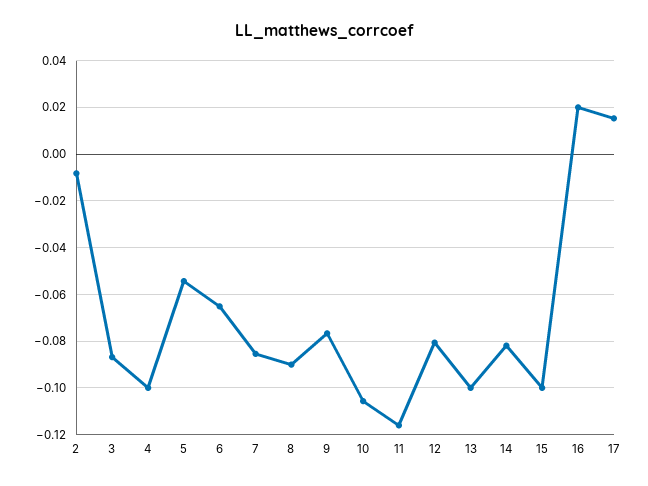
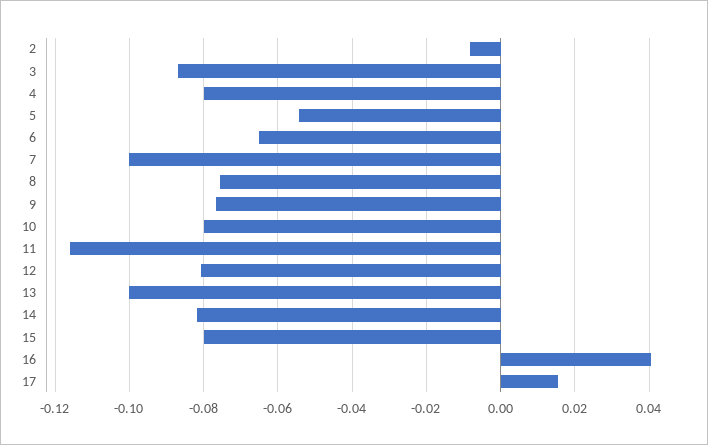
4: -0.1 -> -0.08
7: -0.085 -> -0.1
8: -0.09 -> -0.076
10: -0.105 -> -0.08
15: -0.1 -> -0.08
16: 0.02 -> 0.04

